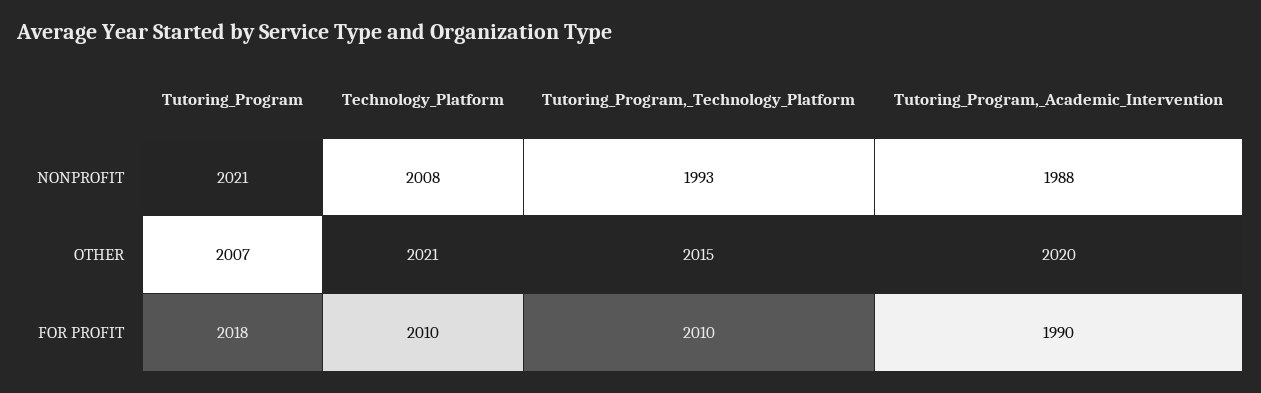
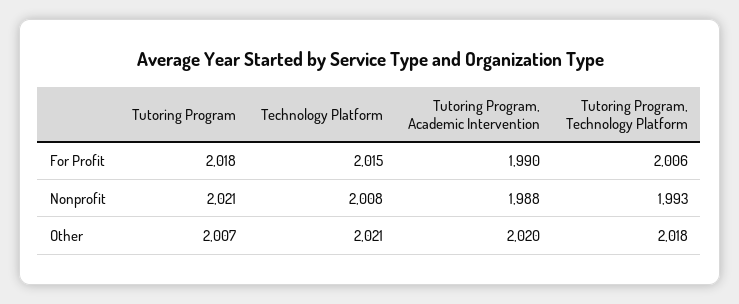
Tutoring_Program,_Technology_Platform, OTHER: 2015 -> 2018
Technology_Platform, FOR PROFIT: 2010 -> 2015
Tutoring_Program,_Technology_Platform, FOR PROFIT: 2010 -> 2006

